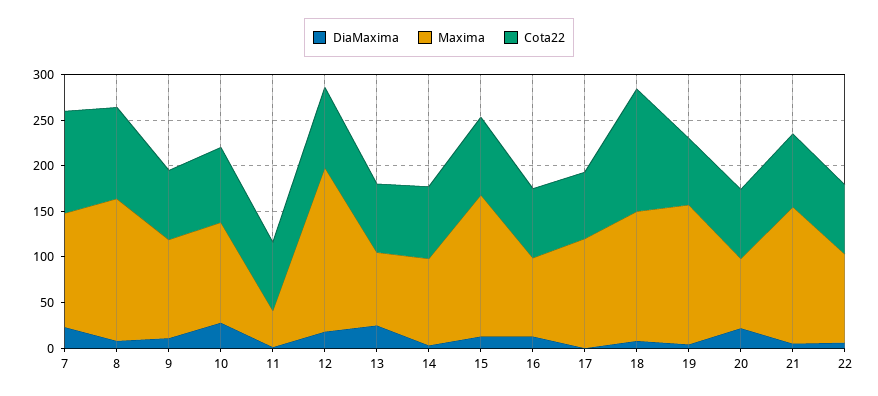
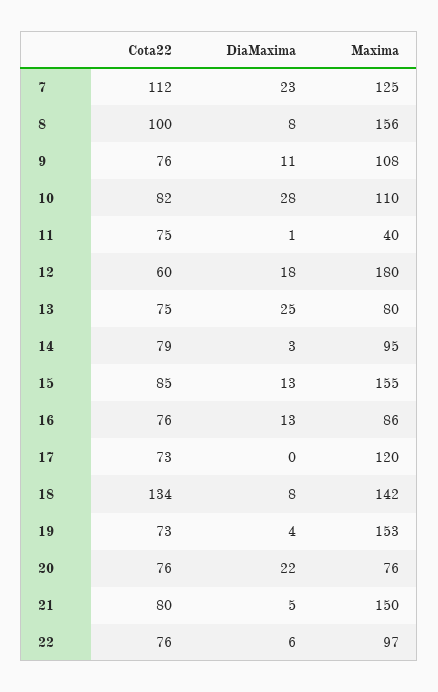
Cota22, 12: 90 -> 60

